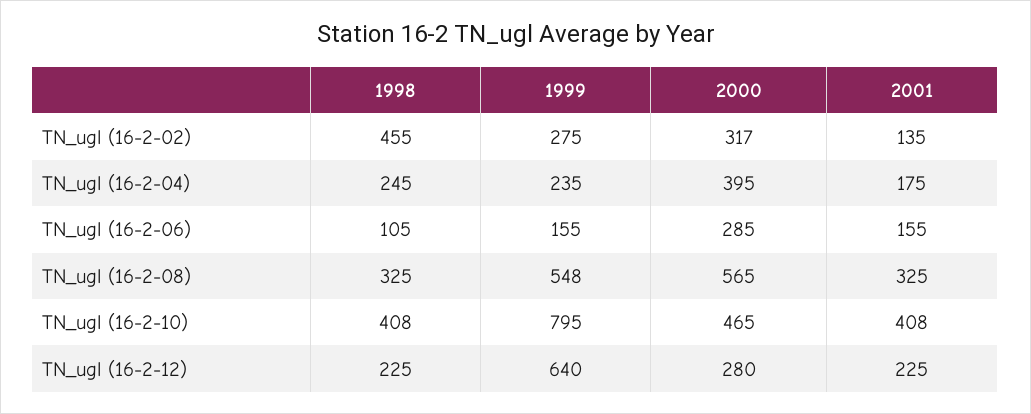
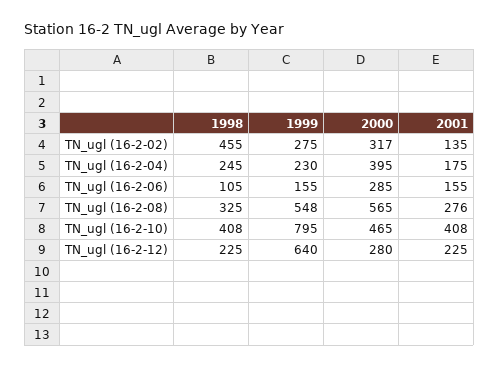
1999, TN_ugl (16-2-04): 235 -> 230
2001, TN_ugl (16-2-08): 325 -> 276

